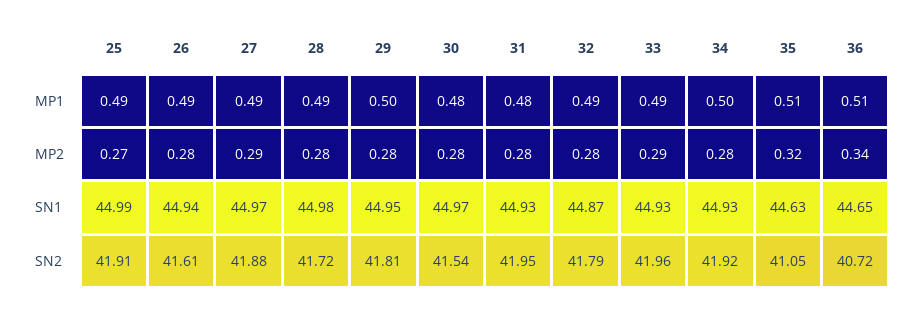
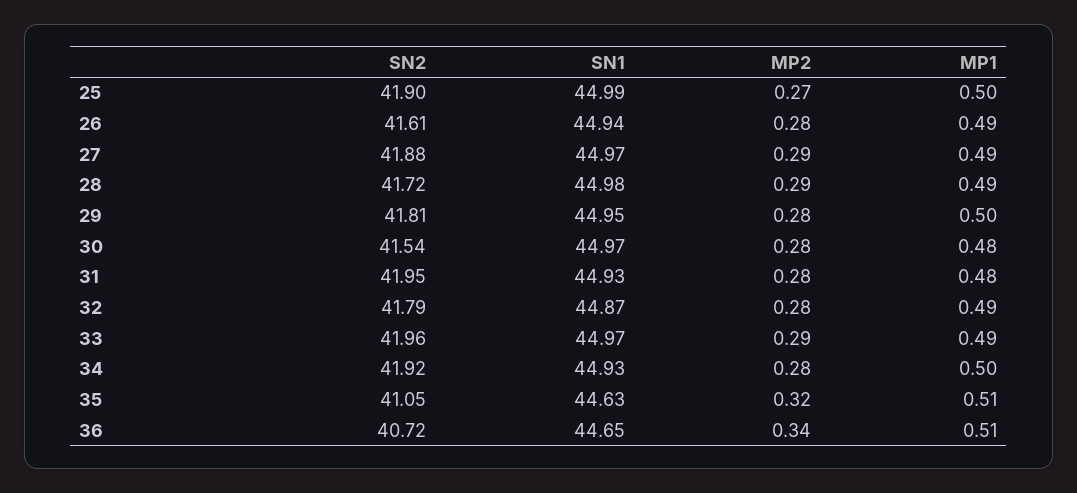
25, MP1: 0.49 -> 0.5
28, MP2: 0.28 -> 0.29
33, SN1: 44.93 -> 44.97
25, SN2: 41.91 -> 41.9

